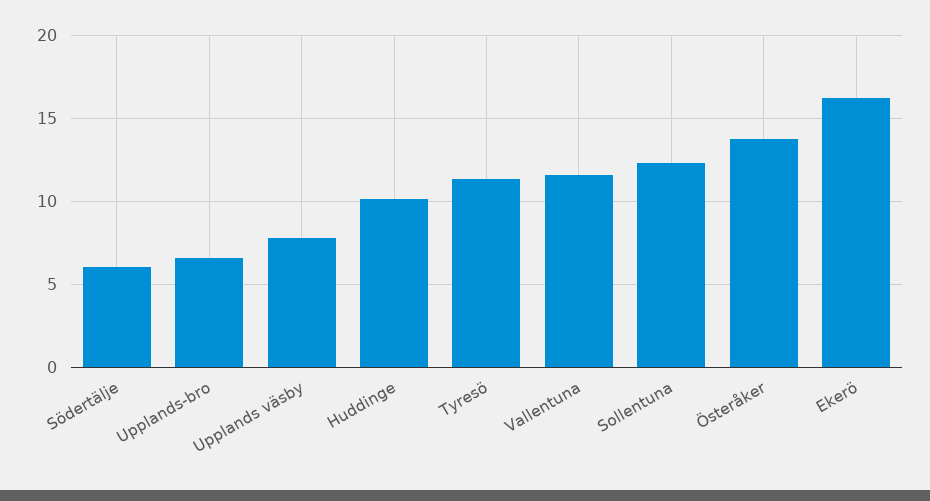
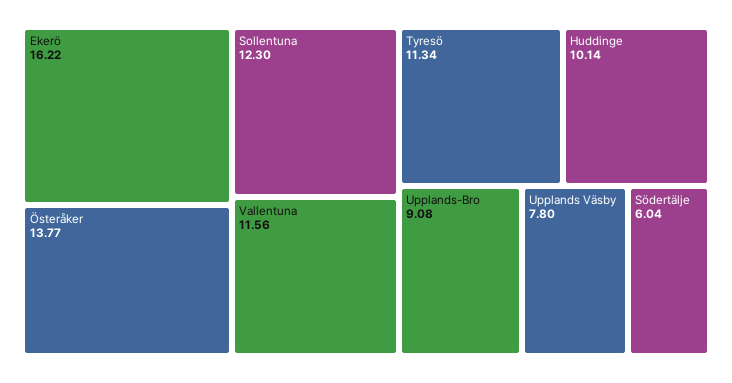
Upplands-bro: 6.5 -> 9.08

